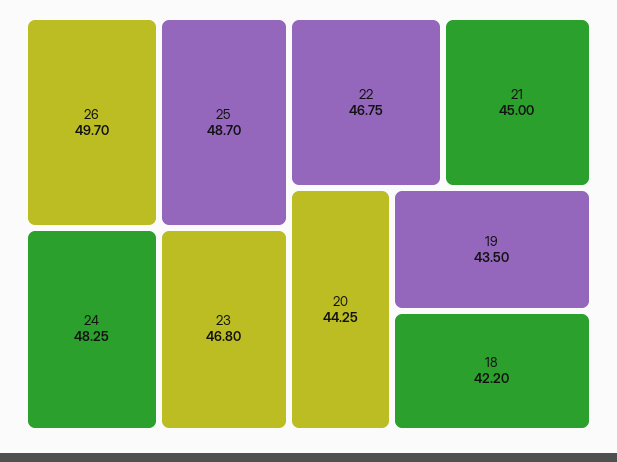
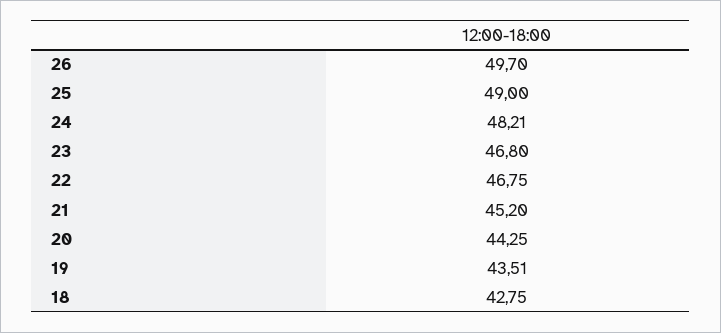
25: 48.7 -> 49
24: 48.25 -> 48.21
21: 45 -> 45.2
19: 43.5 -> 43.51
18: 42.2 -> 42.75

